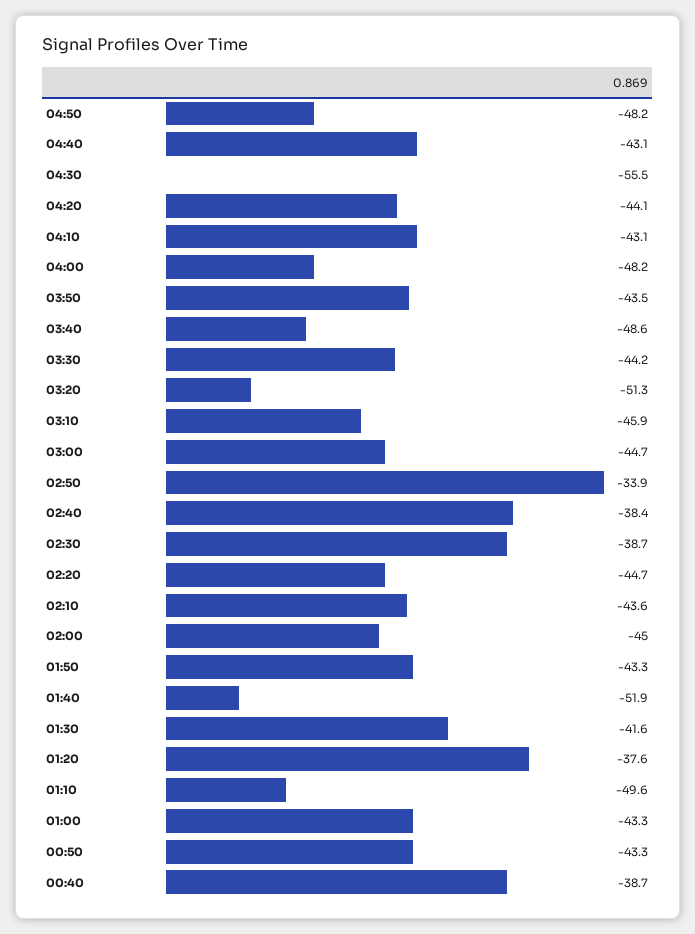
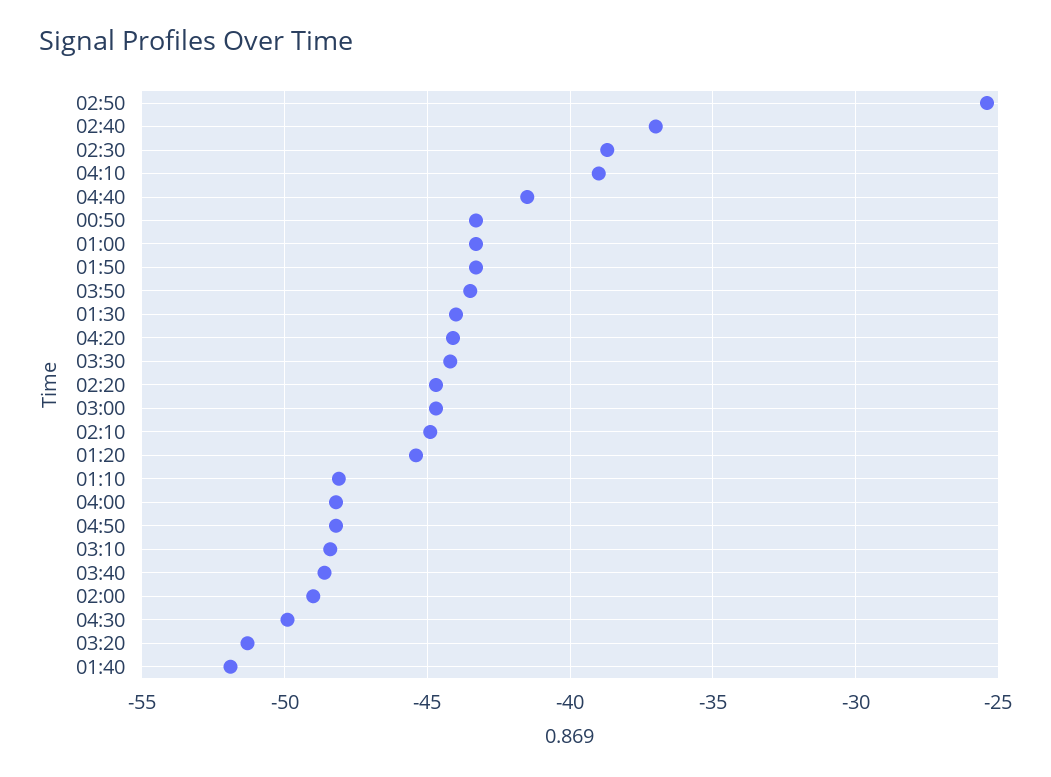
04:40: -43.1 -> -41.5
04:30: -55.5 -> -50
04:10: -43.1 -> -39
03:10: -45.9 -> -48.5
02:50: -33.9 -> -25.5
02:40: -38.4 -> -37
02:10: -43.6 -> -45
02:00: -45 -> -49
01:30: -41.6 -> -44
01:20: -37.6 -> -45.5
01:10: -49.6 -> -48
00:40: -38.7 -> none

